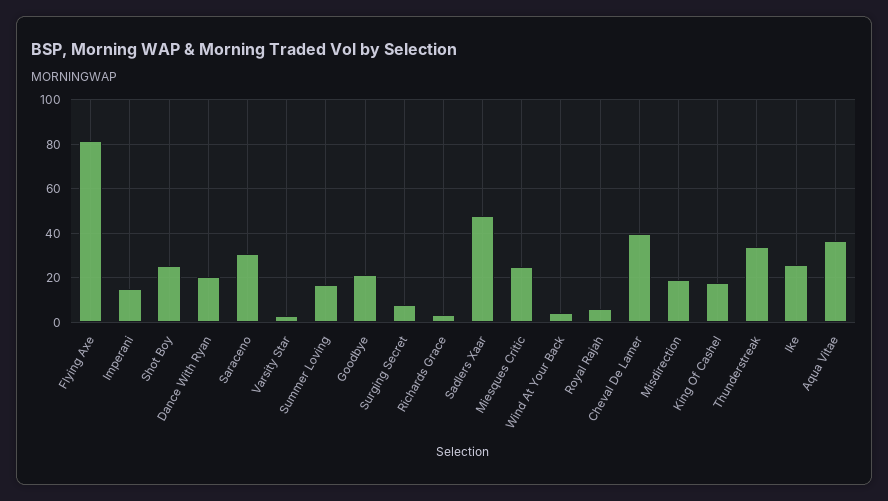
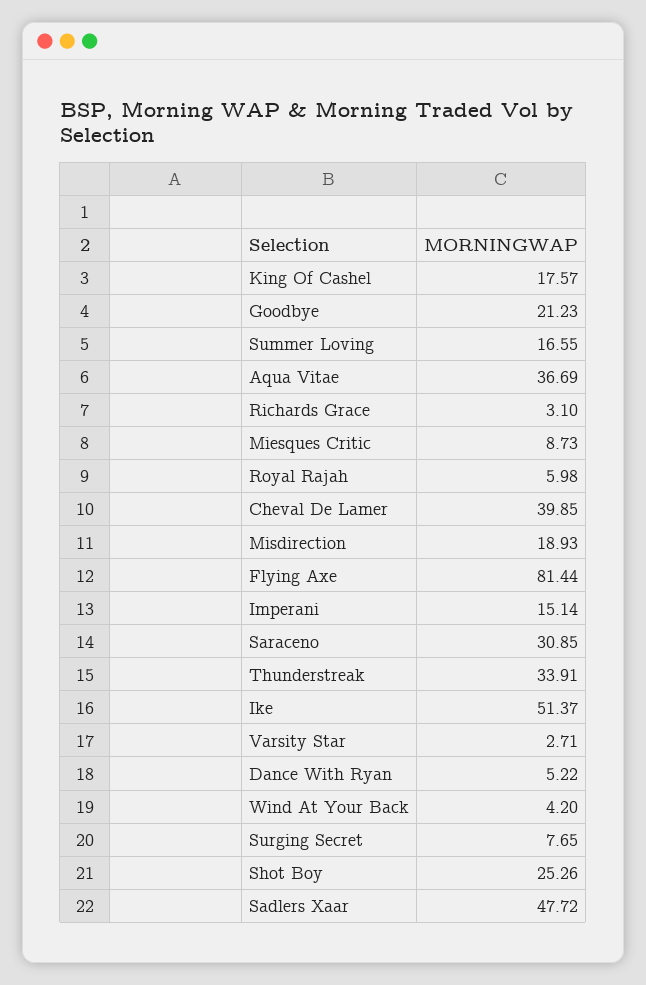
Dance With Ryan: 20 -> 5.22
Miesques Critic: 25 -> 8.73
Ike: 25 -> 51.37

